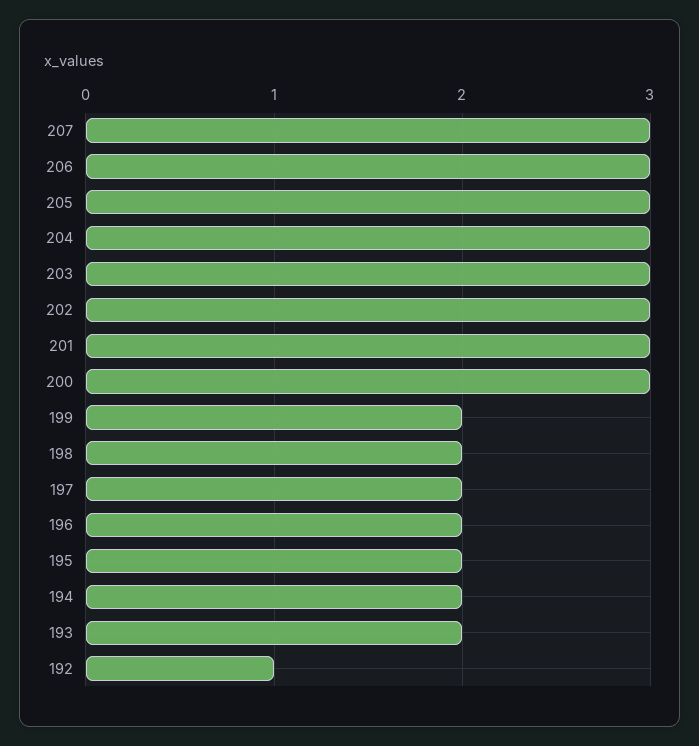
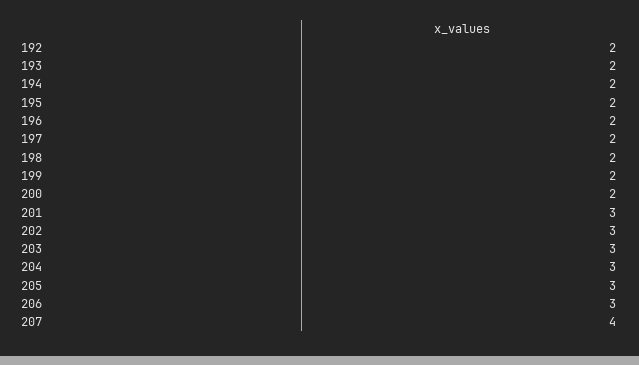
207: 3 -> 4
200: 3 -> 2
192: 1 -> 2

